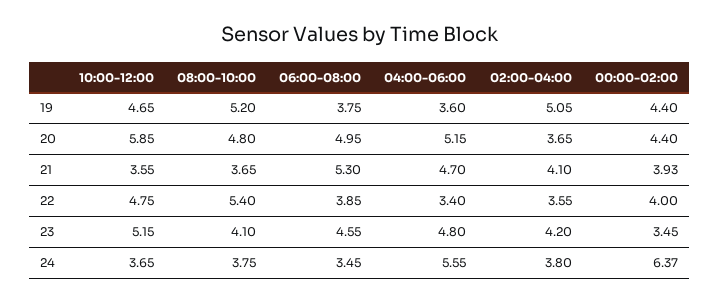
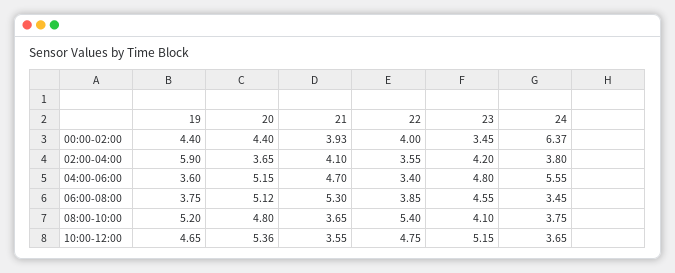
02:00-04:00, 19: 5.05 -> 5.9
10:00-12:00, 20: 5.85 -> 5.36
06:00-08:00, 20: 4.95 -> 5.12

